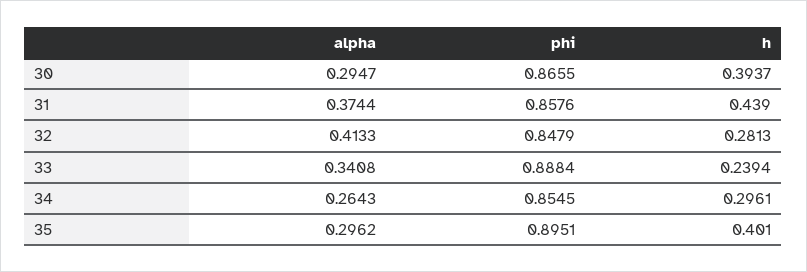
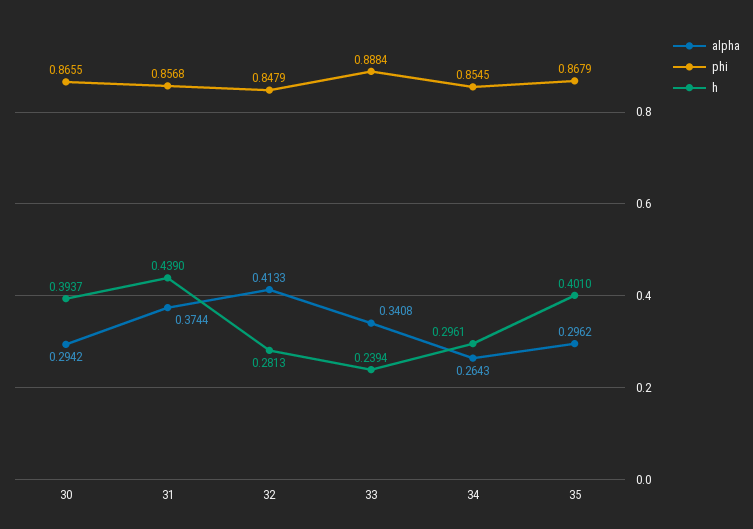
alpha, 30: 0.2947 -> 0.2942
phi, 31: 0.8576 -> 0.8568
phi, 35: 0.8951 -> 0.8679

